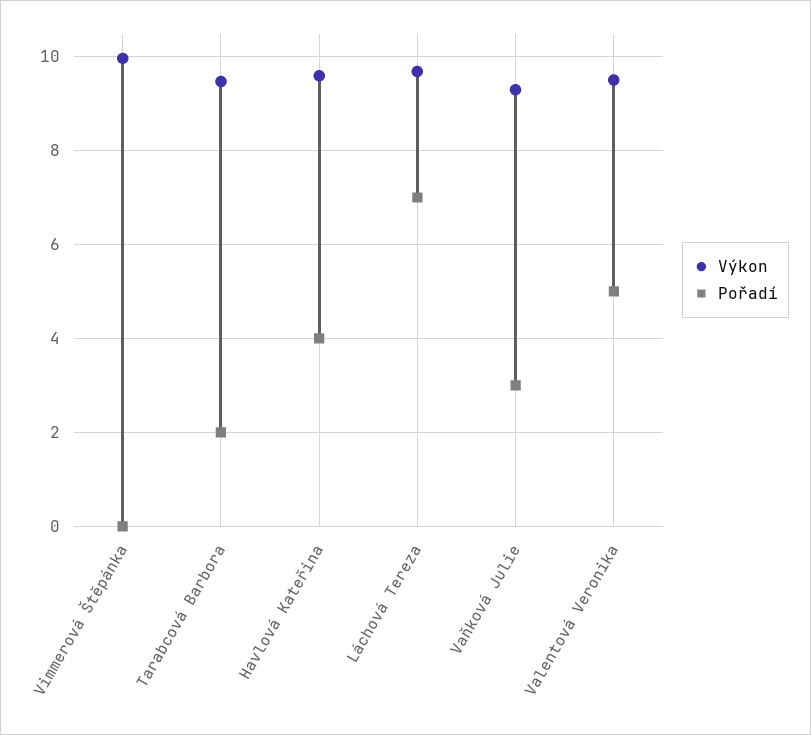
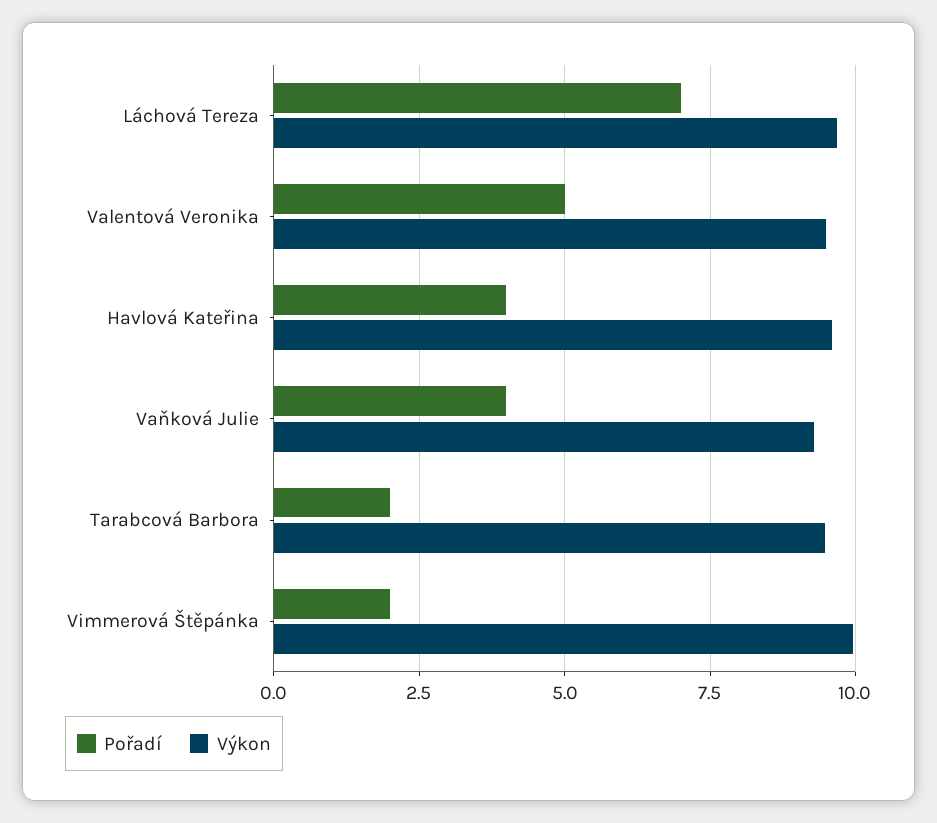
Pořadí, Vimmerová Štěpánka: 0 -> 2
Pořadí, Vaňková Julie: 3 -> 4

